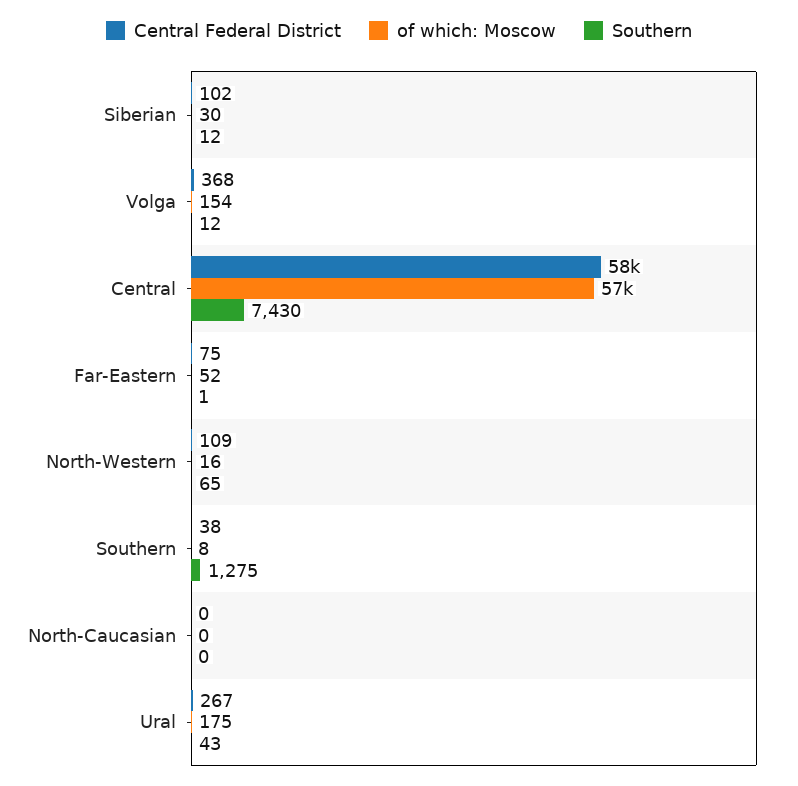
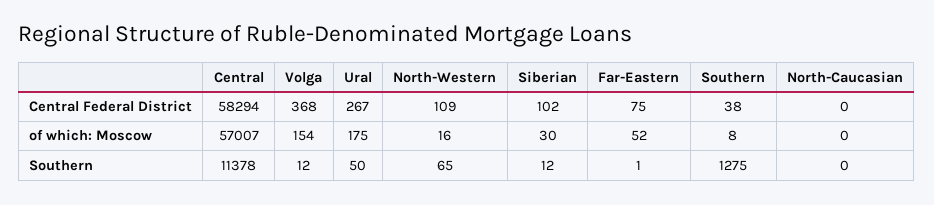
Southern, Central: 7430 -> 11378
Southern, Ural: 43 -> 50

